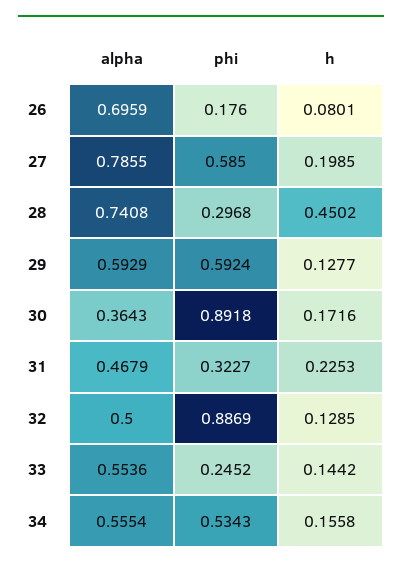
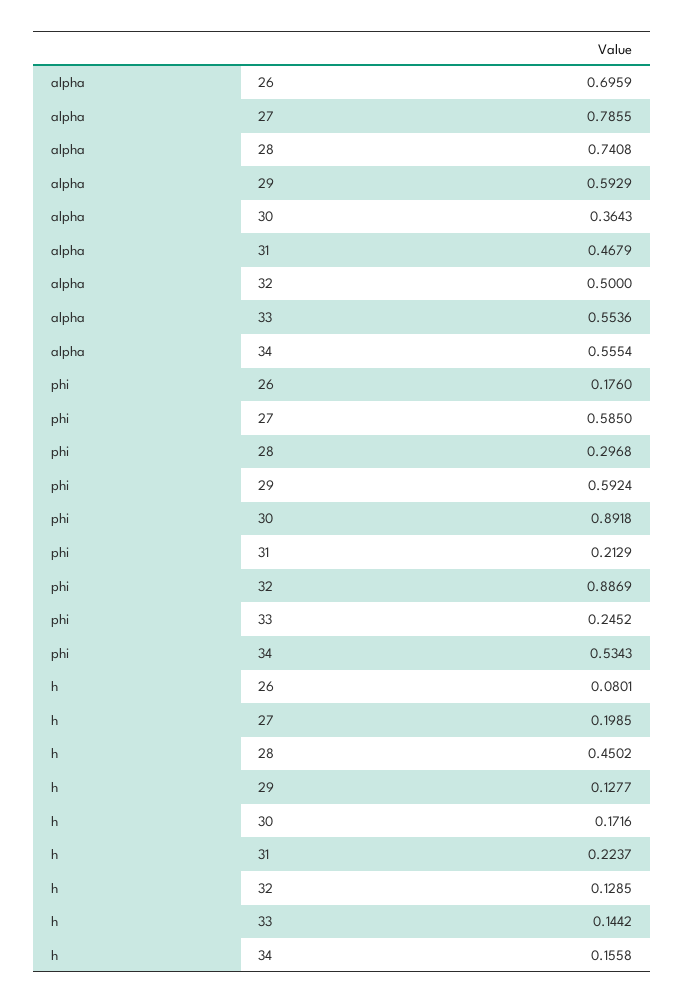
phi, 31: 0.3227 -> 0.2129
h, 31: 0.2253 -> 0.2237

